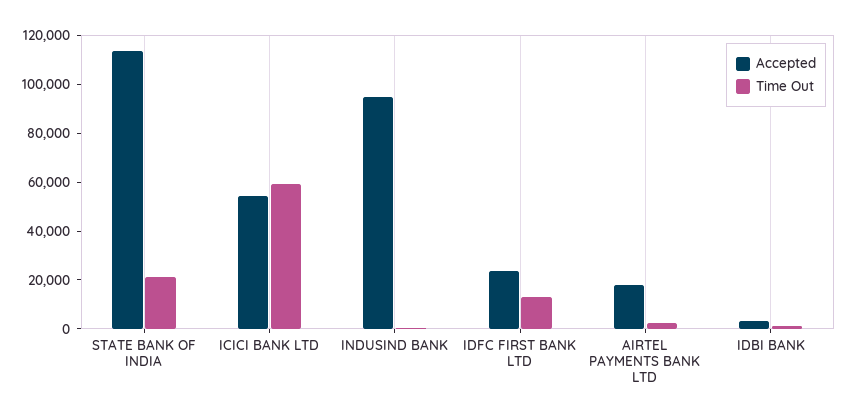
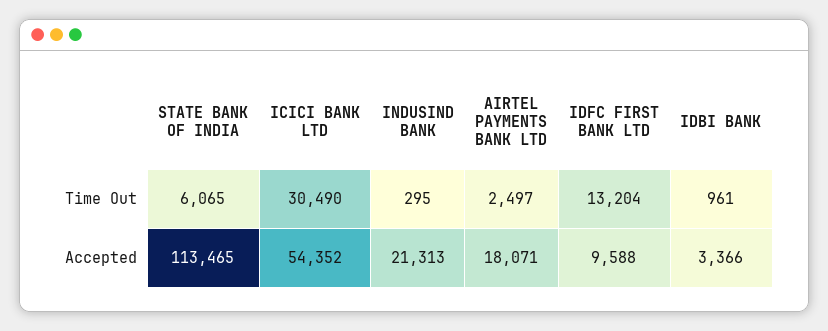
Time Out, STATE BANK OF INDIA: 20000 -> 6065
Time Out, ICICI BANK LTD: 60000 -> 30490
Accepted, INDUSIND BANK: 95000 -> 21313
Accepted, IDFC FIRST BANK LTD: 25000 -> 9588

